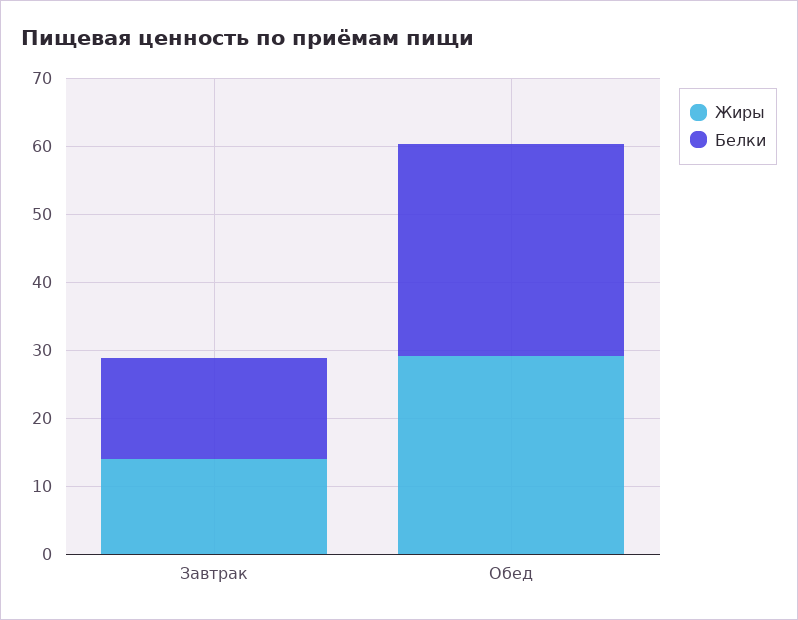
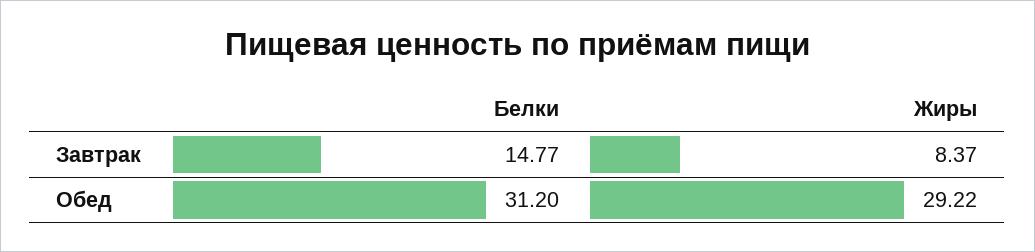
Жиры, Завтрак: 14 -> 8.37

